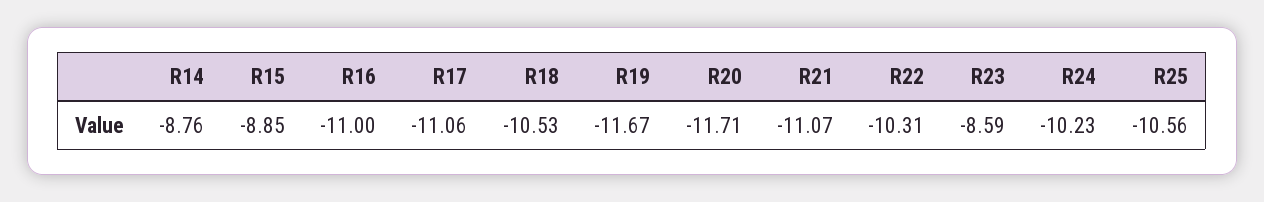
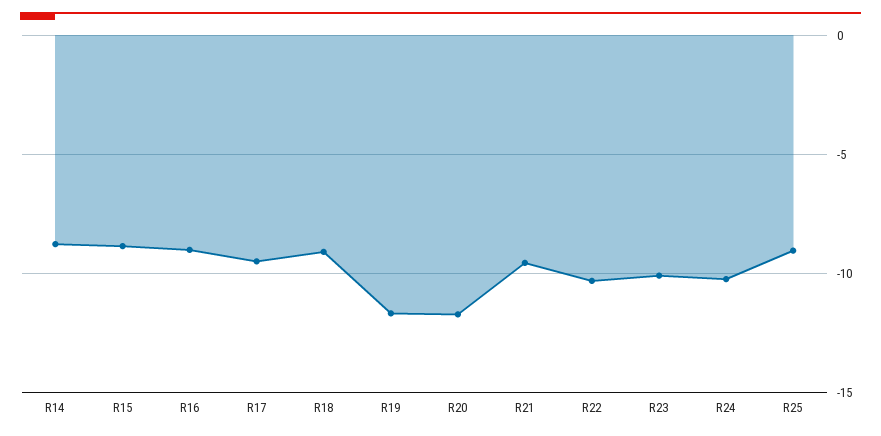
R16: -11 -> -9
R17: -11.06 -> -9.5
R18: -10.53 -> -9
R21: -11.07 -> -9.5
R23: -8.59 -> -10
R25: -10.56 -> -9

